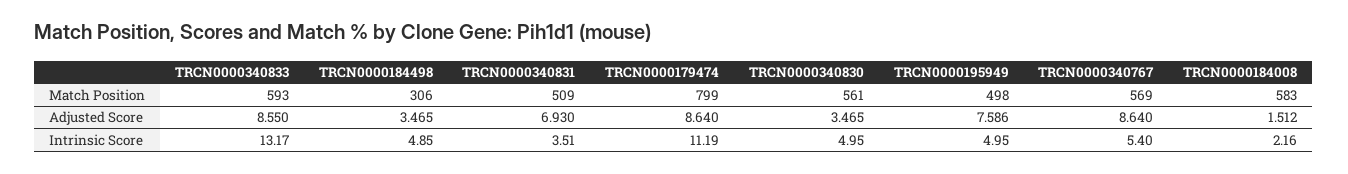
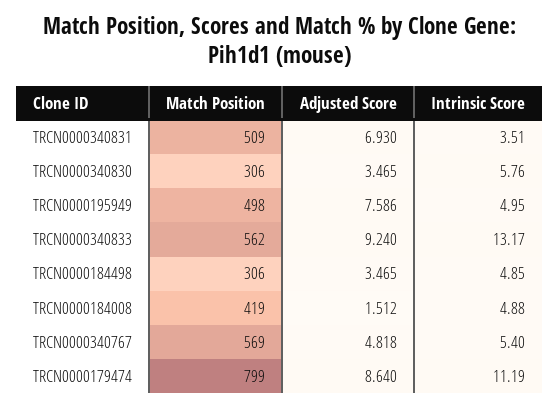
TRCN0000340833, Match Position: 593 -> 562
TRCN0000340830, Match Position: 561 -> 306
TRCN0000184008, Match Position: 583 -> 419
TRCN0000340833, Adjusted Score: 8.55 -> 9.24
TRCN0000340767, Adjusted Score: 8.64 -> 4.818
TRCN0000340830, Intrinsic Score: 4.95 -> 5.76
TRCN0000184008, Intrinsic Score: 2.16 -> 4.88

